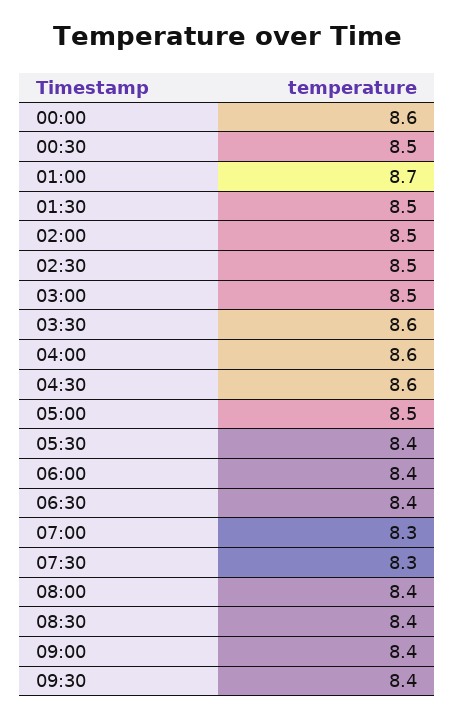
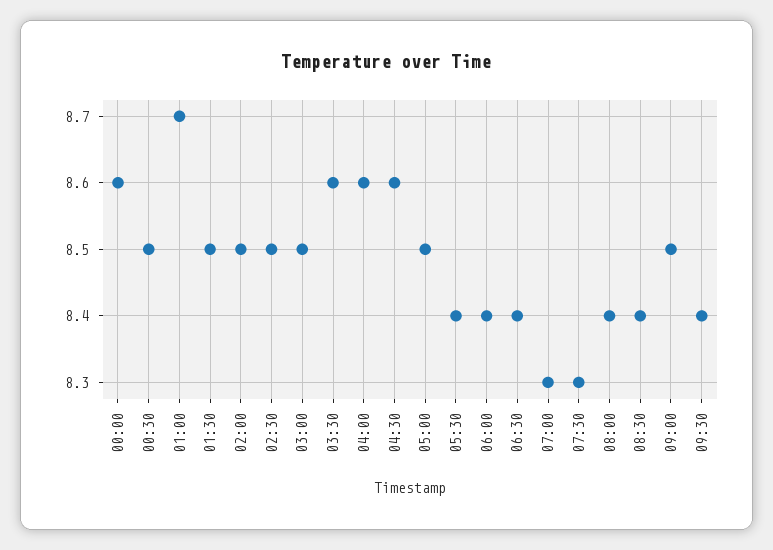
09:00: 8.4 -> 8.5

